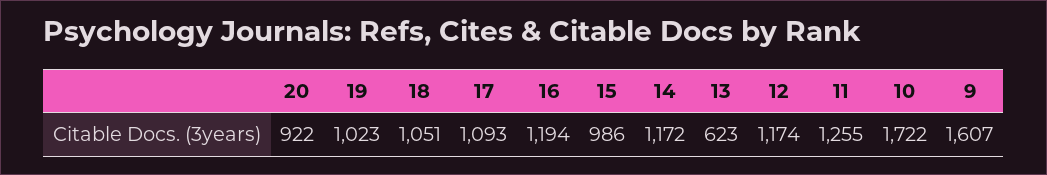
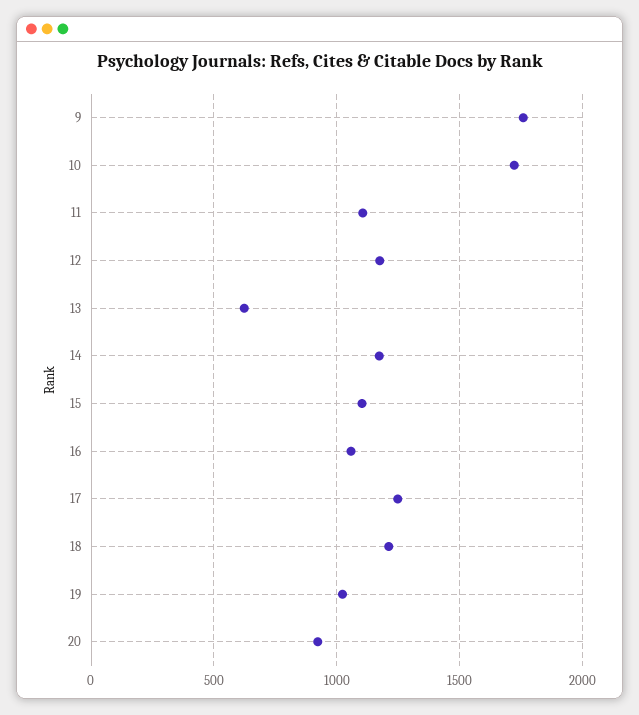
18: 1051 -> 1200
17: 1093 -> 1250
16: 1194 -> 1050
15: 986 -> 1100
11: 1255 -> 1100
9: 1607 -> 1750

